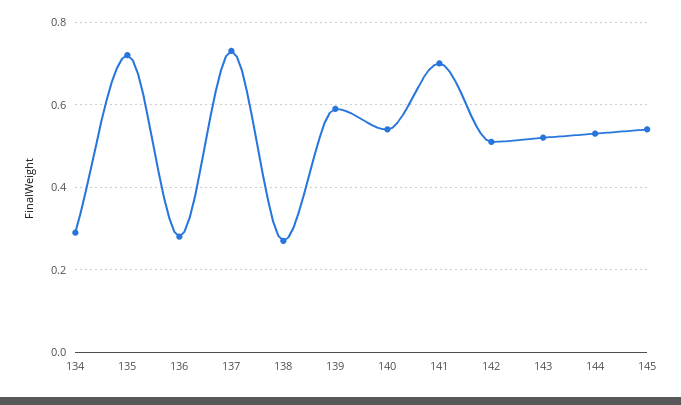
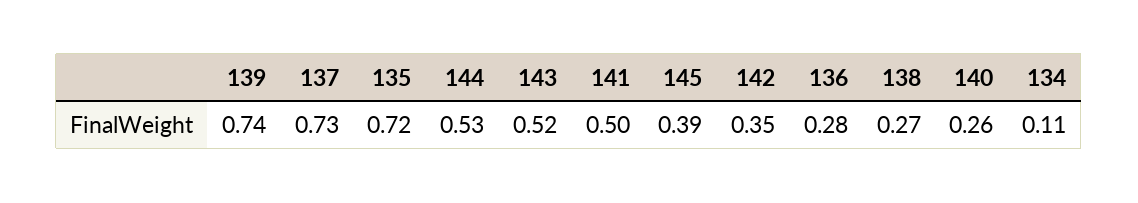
134: 0.3 -> 0.11
139: 0.6 -> 0.74
140: 0.55 -> 0.26
141: 0.7 -> 0.5
142: 0.5 -> 0.35
145: 0.55 -> 0.39

